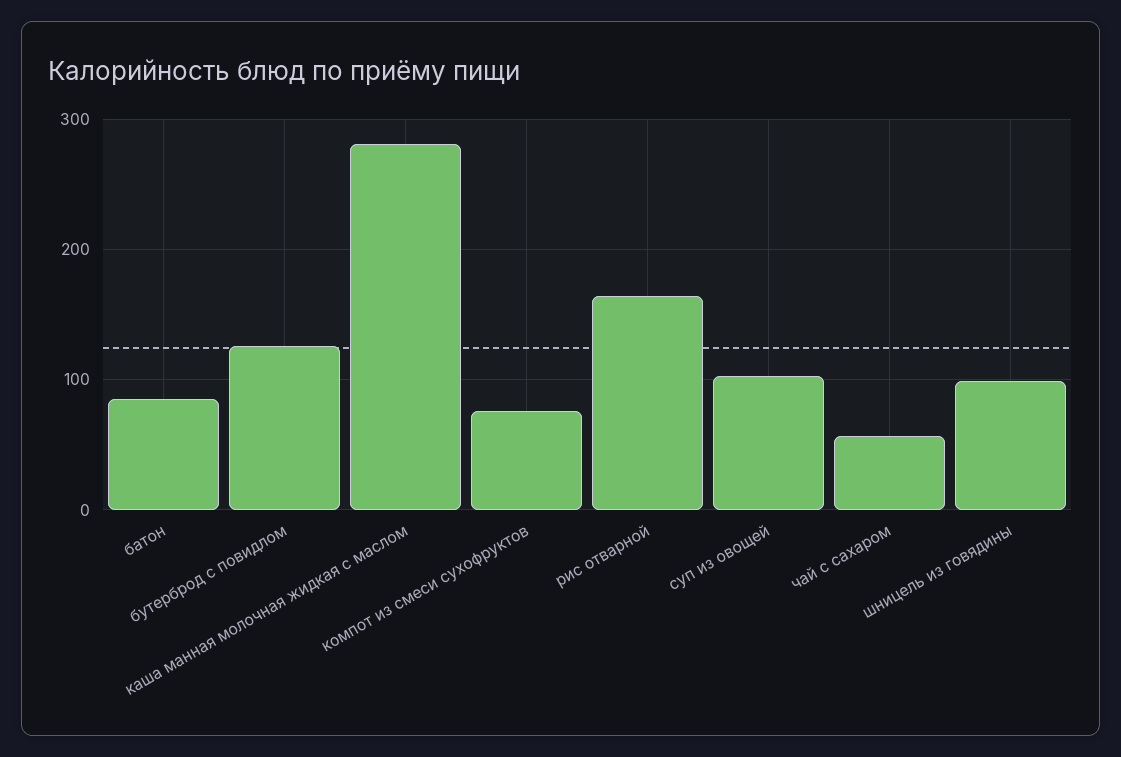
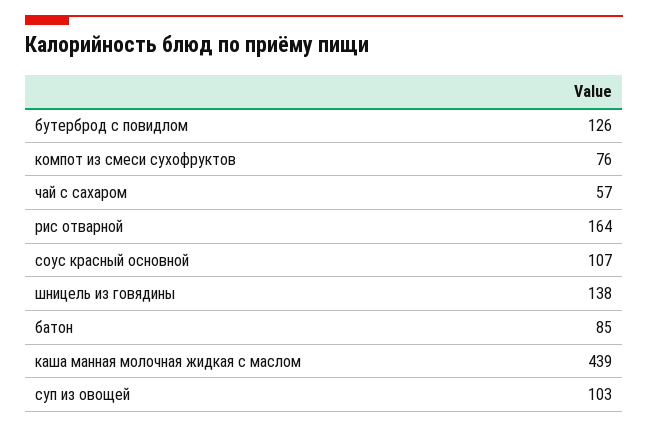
каша манная молочная жидкая с маслом: 280 -> 439
шницель из говядины: 100 -> 138
соус красный основной: none -> 107

